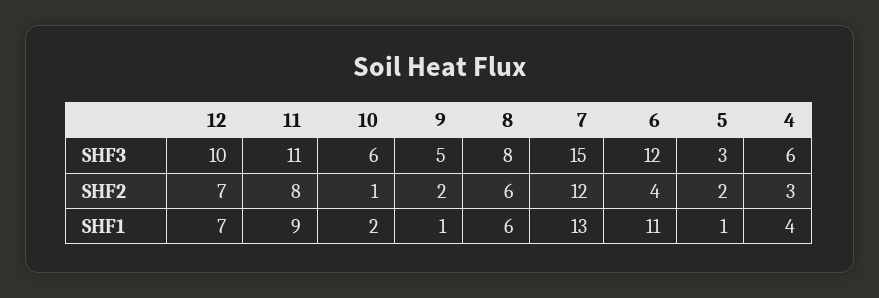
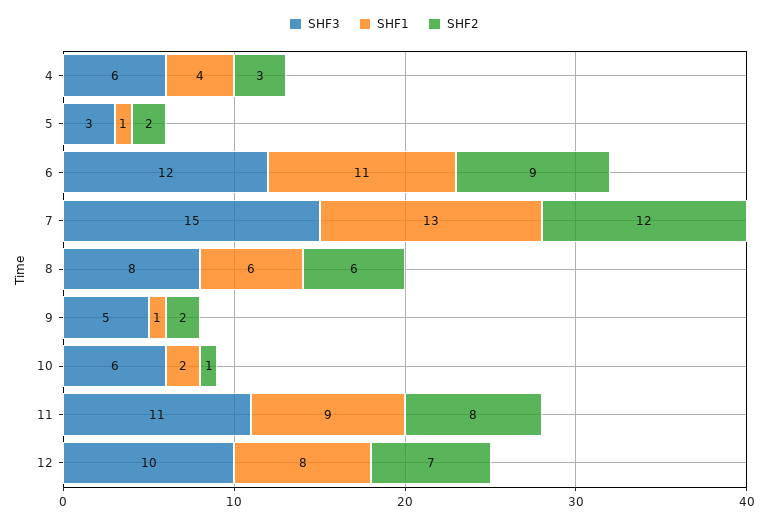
SHF2, 6: 4 -> 9
SHF1, 12: 7 -> 8

